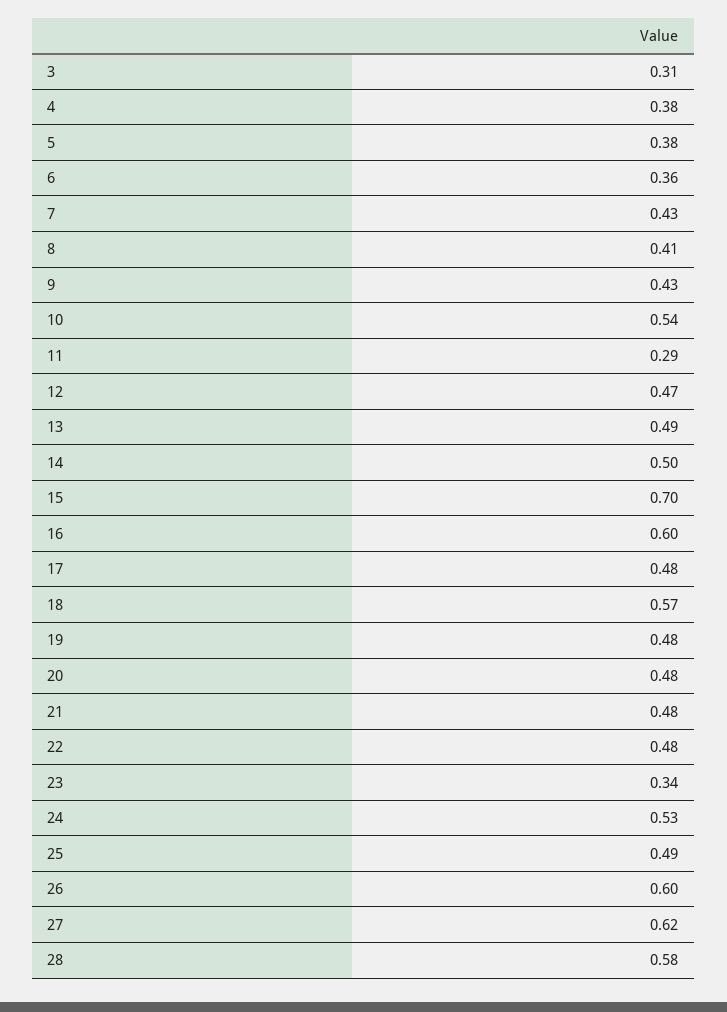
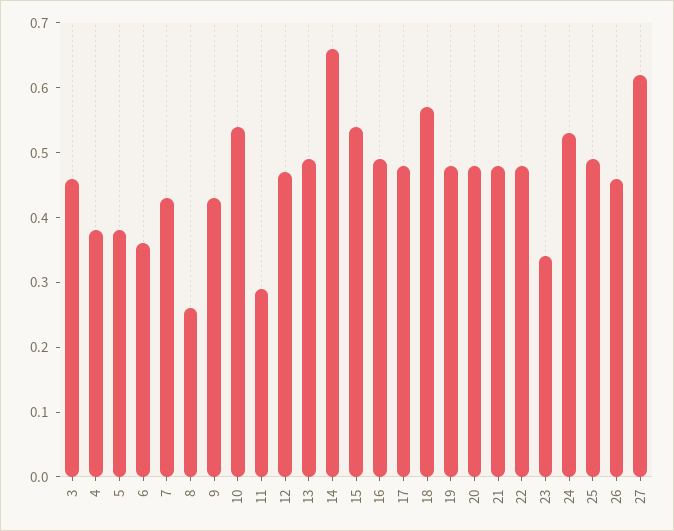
3: 0.31 -> 0.45
8: 0.41 -> 0.25
14: 0.5 -> 0.65
15: 0.7 -> 0.55
16: 0.6 -> 0.5
26: 0.6 -> 0.45
28: 0.58 -> none

